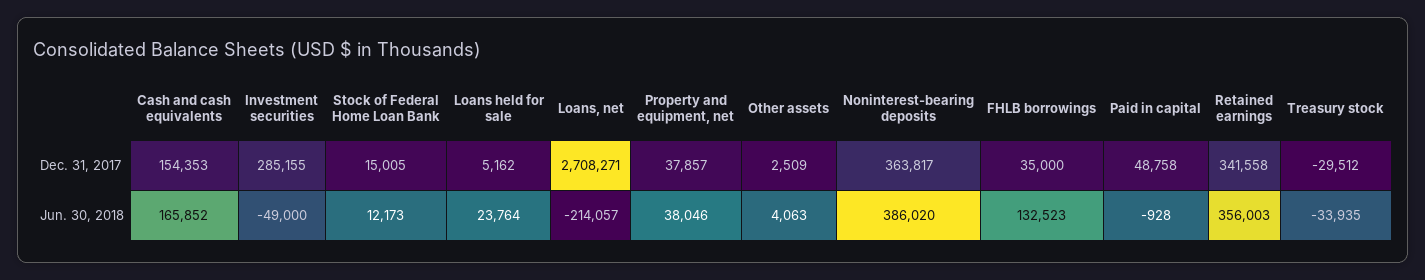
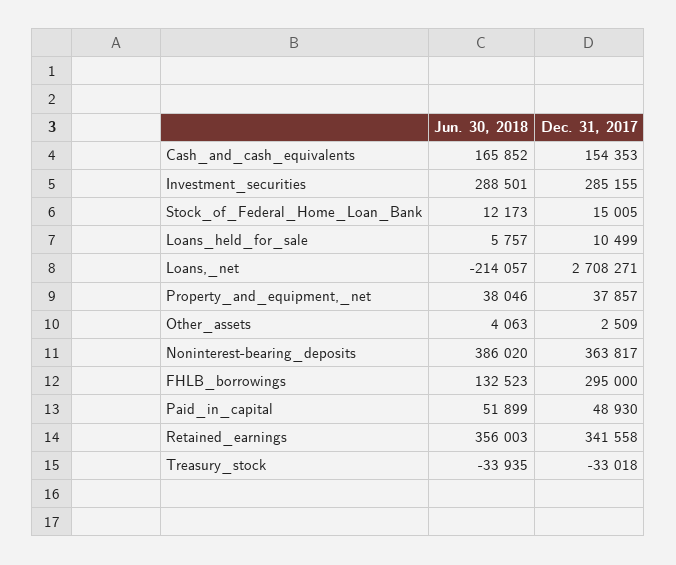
Loans held for sale, Dec. 31, 2017: 5162 -> 10499
FHLB borrowings, Dec. 31, 2017: 35000 -> 295000
Paid in capital, Dec. 31, 2017: 48758 -> 48930
Treasury stock, Dec. 31, 2017: -29512 -> -33018
Investment securities, Jun. 30, 2018: -49000 -> 288501
Loans held for sale, Jun. 30, 2018: 23764 -> 5757
Paid in capital, Jun. 30, 2018: -928 -> 51899

